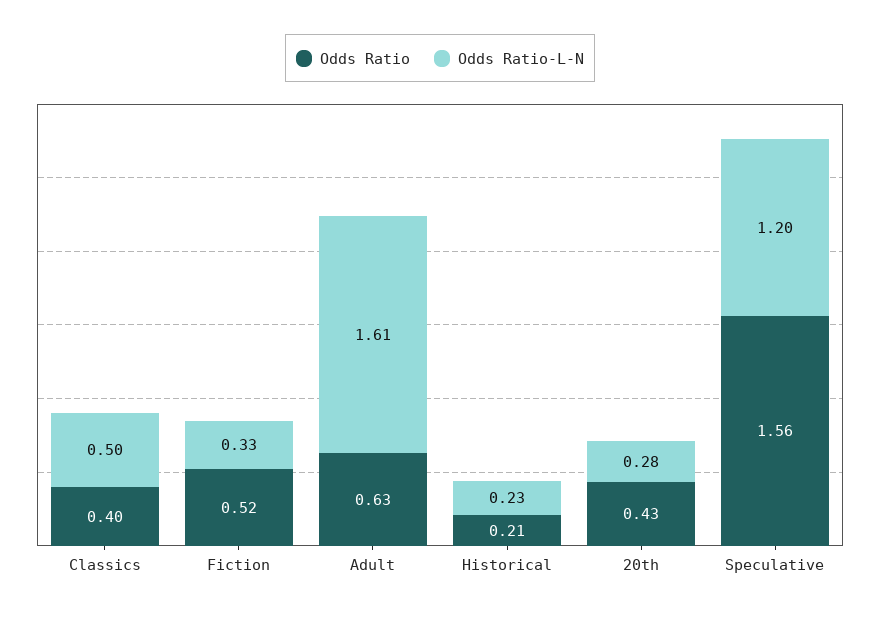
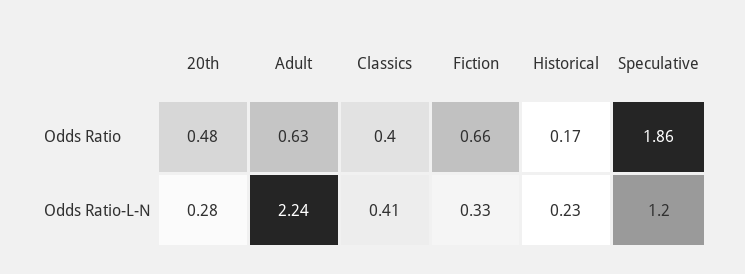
Odds Ratio-L-N, Classics: 0.5 -> 0.41
Odds Ratio, Fiction: 0.52 -> 0.66
Odds Ratio-L-N, Adult: 1.61 -> 2.24
Odds Ratio, Historical: 0.21 -> 0.17
Odds Ratio, 20th: 0.43 -> 0.48
Odds Ratio, Speculative: 1.56 -> 1.86

